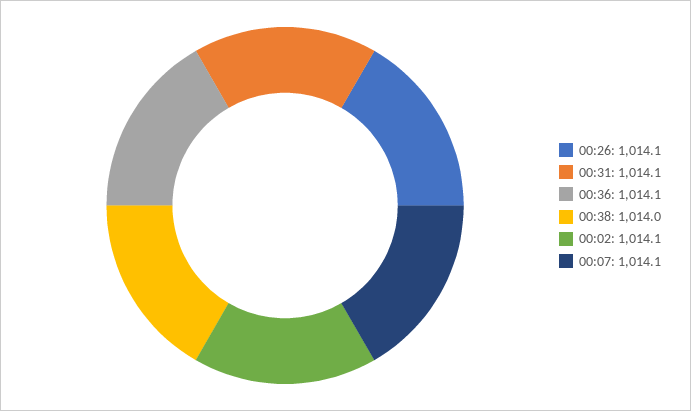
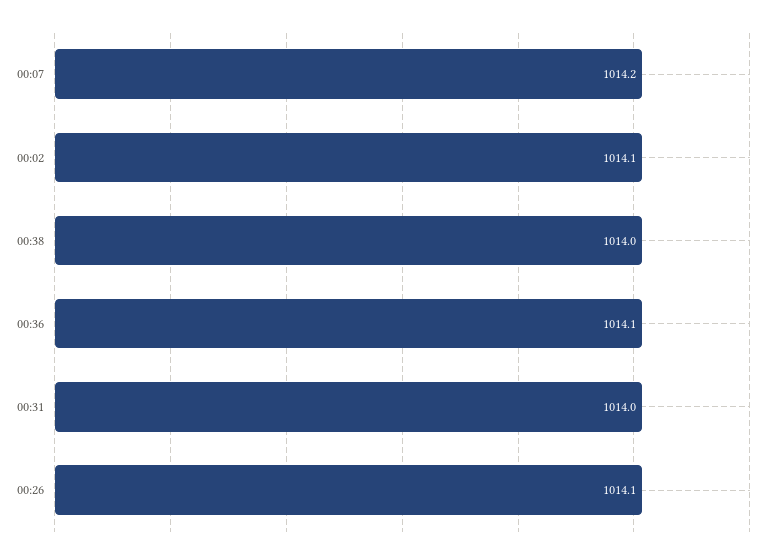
00:31: 1014.1 -> 1014
00:07: 1014.1 -> 1014.2

